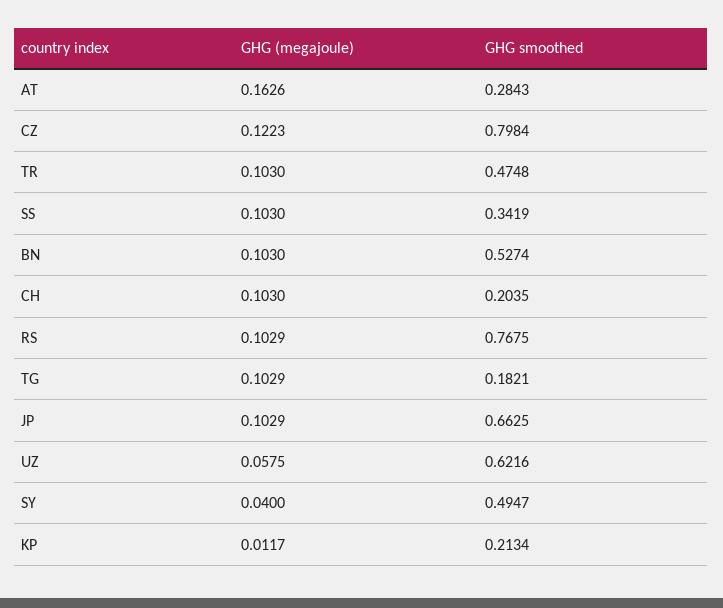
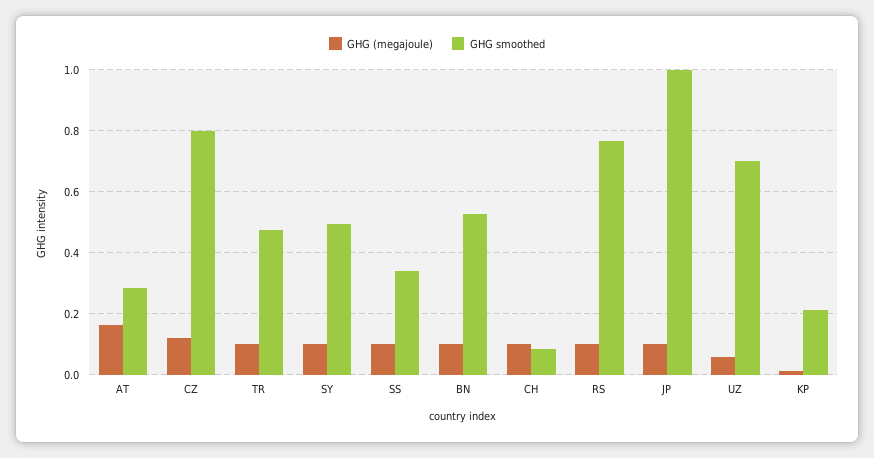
GHG smoothed, CH: 0.2035 -> 0.08
GHG (megajoule), TG: 0.1029 -> none
GHG smoothed, TG: 0.1821 -> none
GHG smoothed, JP: 0.6625 -> 1
GHG smoothed, UZ: 0.6216 -> 0.7
GHG (megajoule), SY: 0.04 -> 0.1

